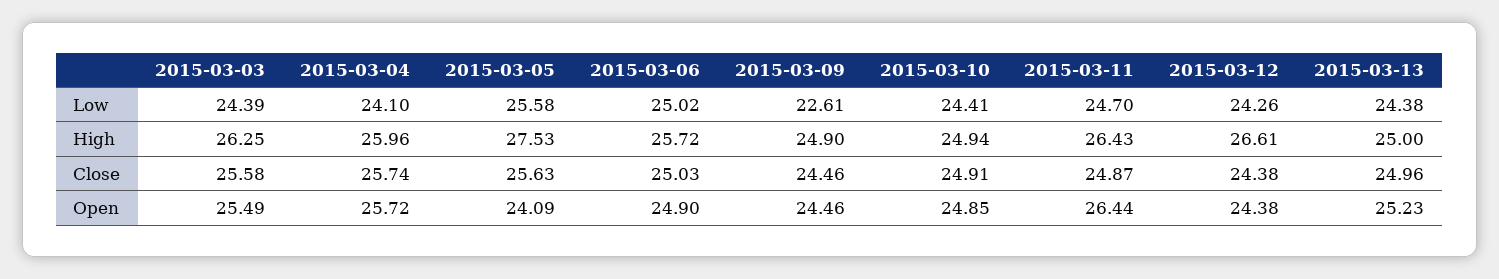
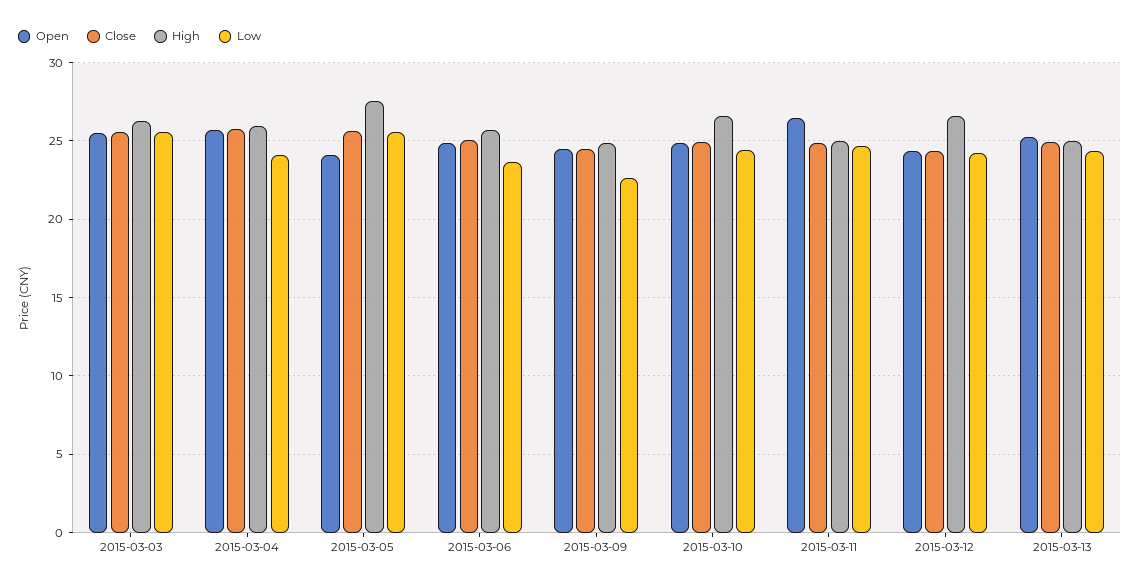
Low, 2015-03-03: 24.39 -> 25.5
Low, 2015-03-06: 25.02 -> 23.5
High, 2015-03-10: 24.94 -> 26.5
High, 2015-03-11: 26.43 -> 25

